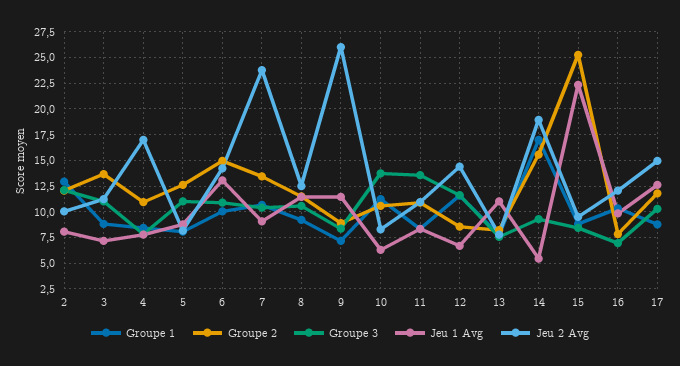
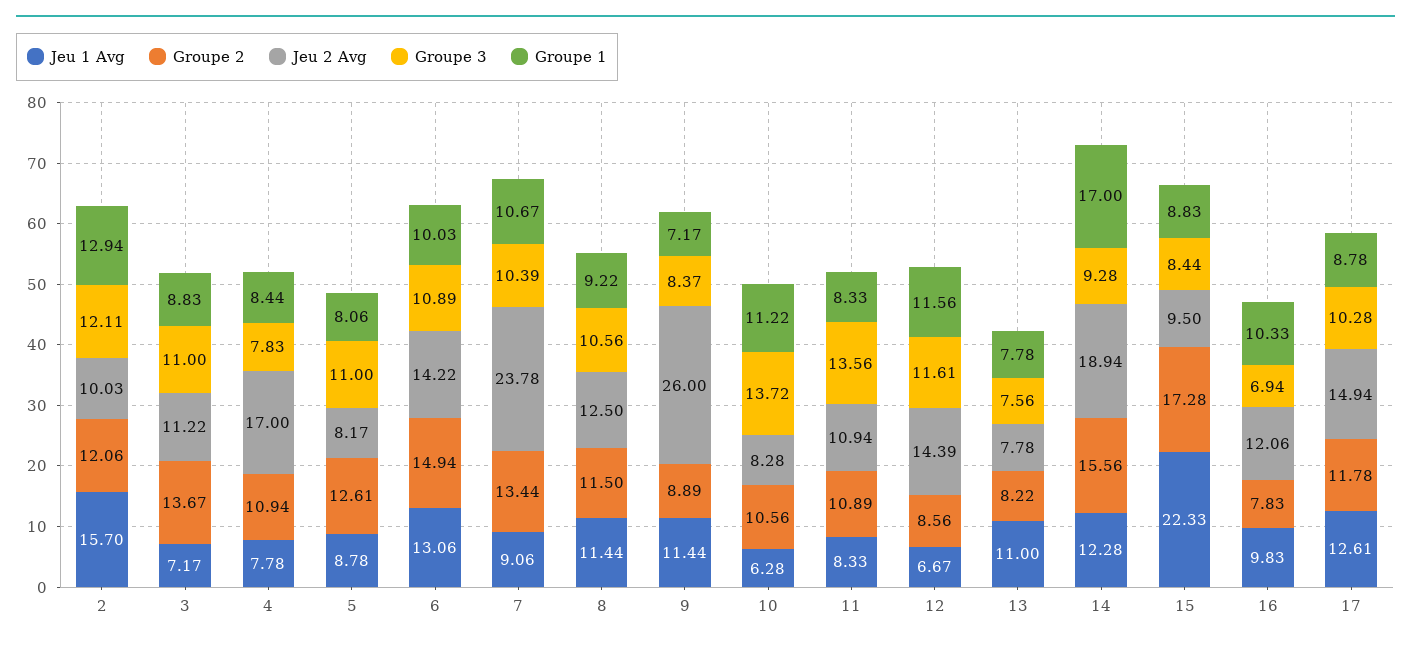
Jeu 1 Avg, 2: 7.5 -> 15.7
Jeu 1 Avg, 14: 5 -> 12.28
Groupe 2, 15: 25 -> 17.28

